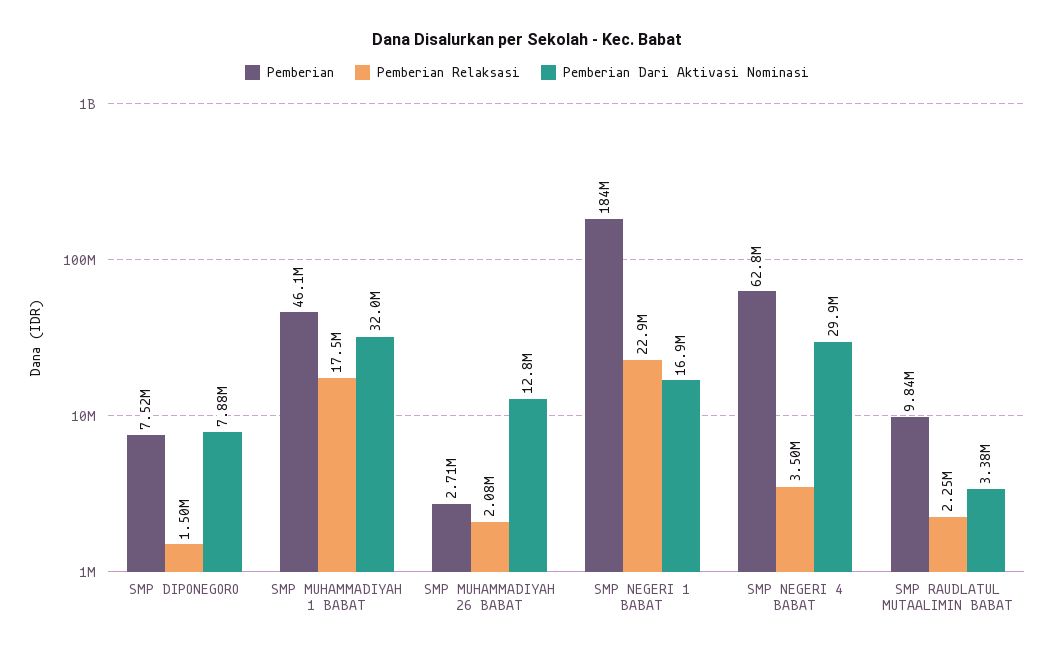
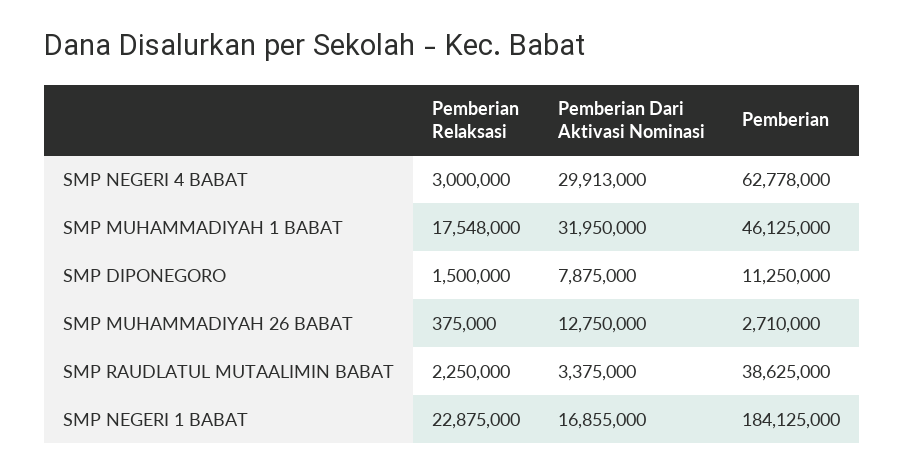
Pemberian, SMP DIPONEGORO: 7520000 -> 11250000
Pemberian Relaksasi, SMP MUHAMMADIYAH 26 BABAT: 2080000 -> 375000
Pemberian Relaksasi, SMP NEGERI 4 BABAT: 3500000 -> 3000000
Pemberian, SMP RAUDLATUL MUTAALIMIN BABAT: 9840000 -> 38625000

